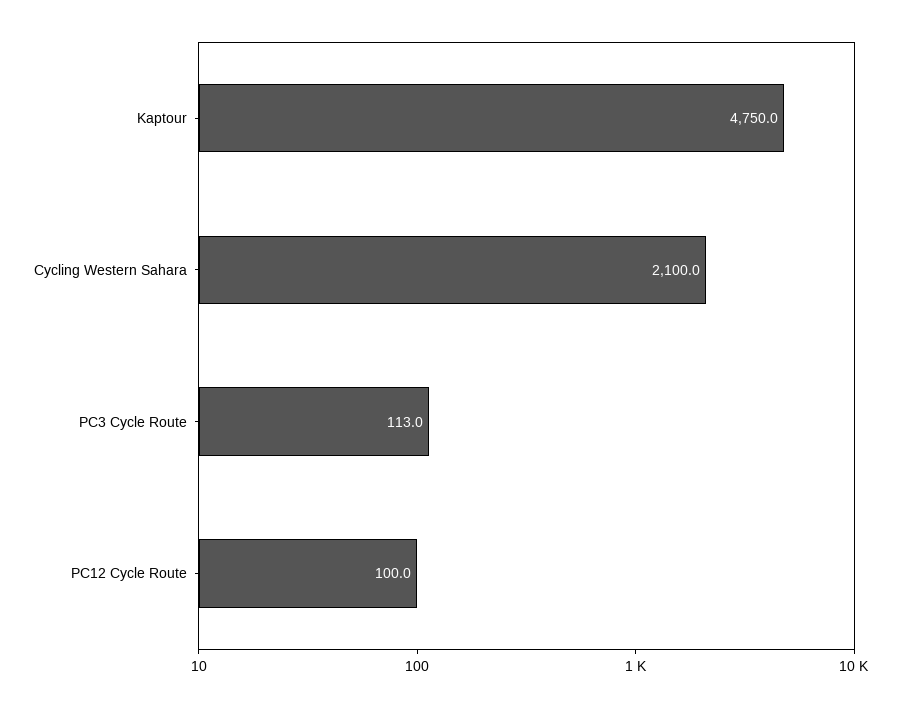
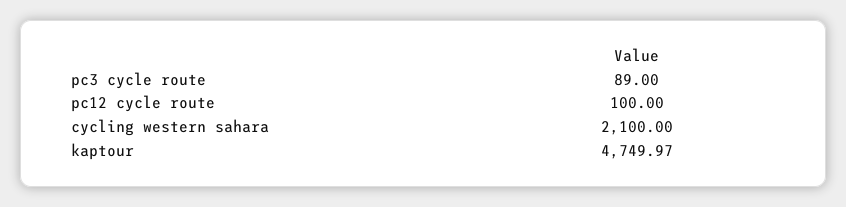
PC3 Cycle Route: 113 -> 89

